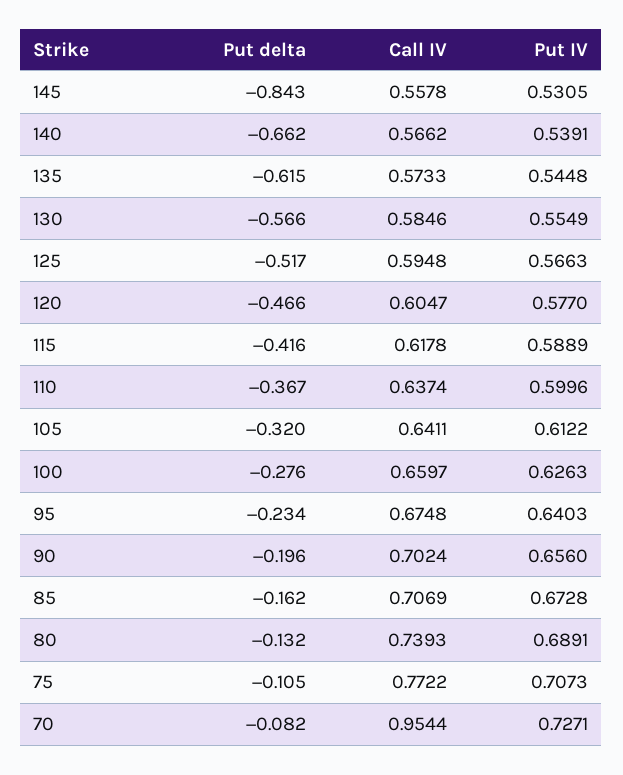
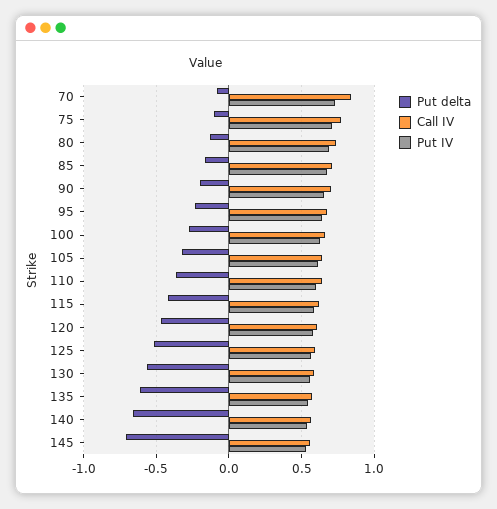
Put delta, 145: -0.843 -> -0.7
Call IV, 70: 0.9544 -> 0.85

